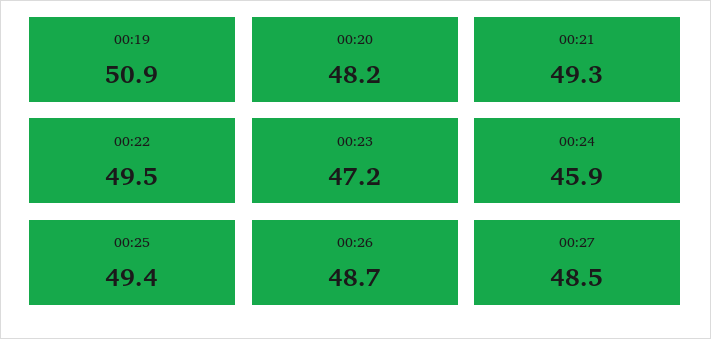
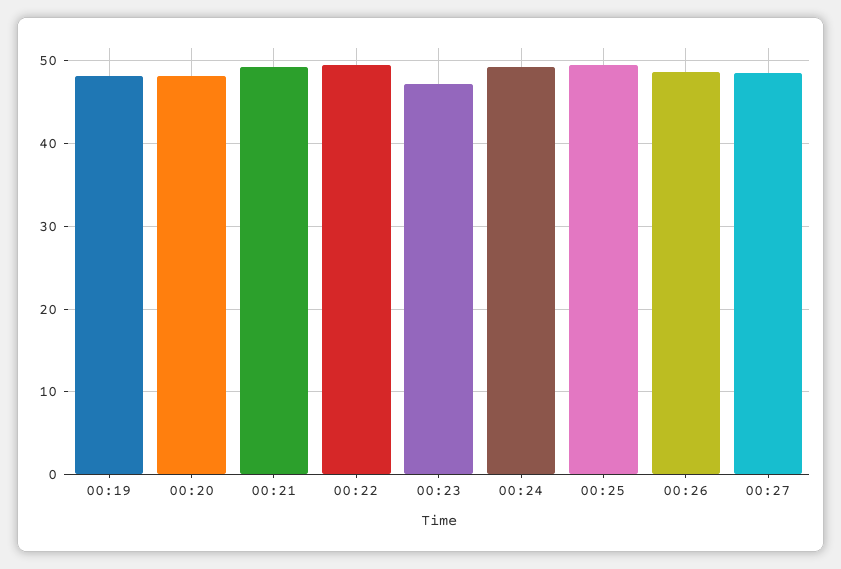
00:19: 50.9 -> 48
00:24: 45.9 -> 49

